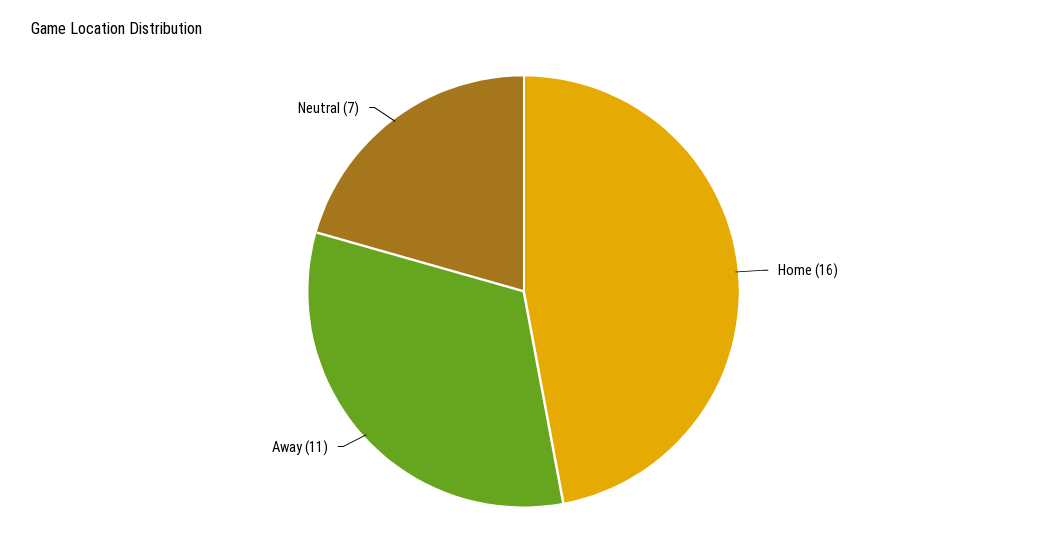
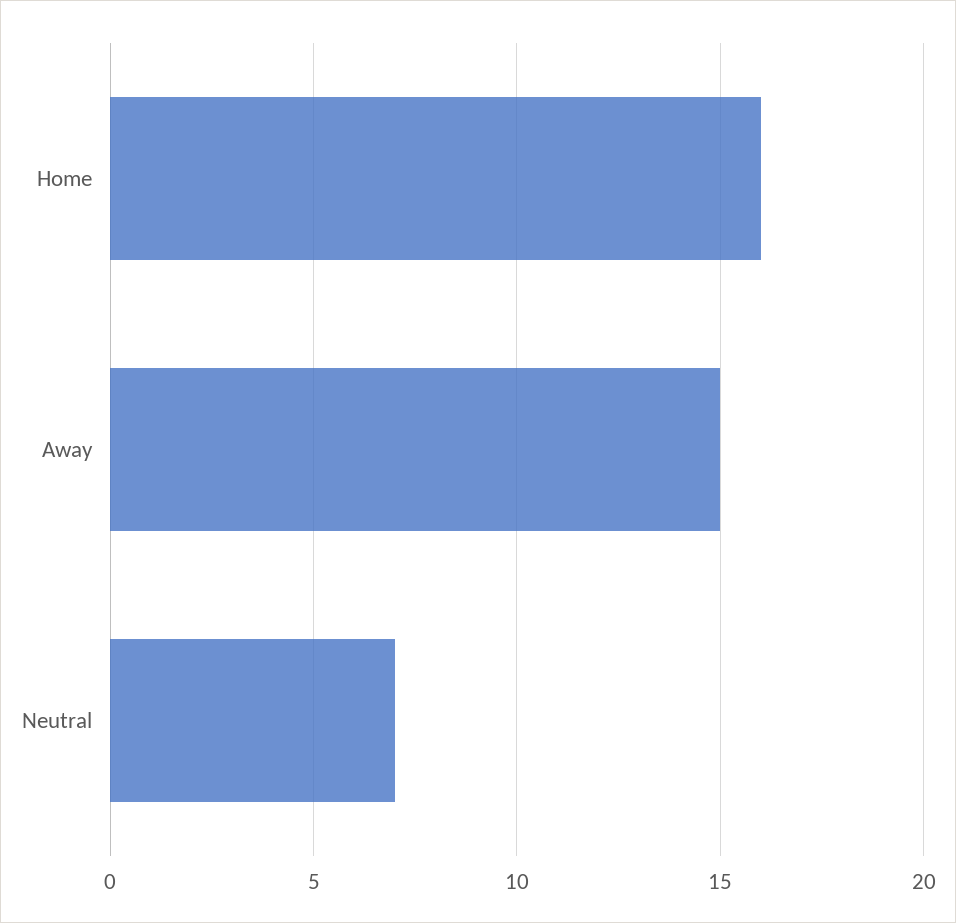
Away: 11 -> 15

